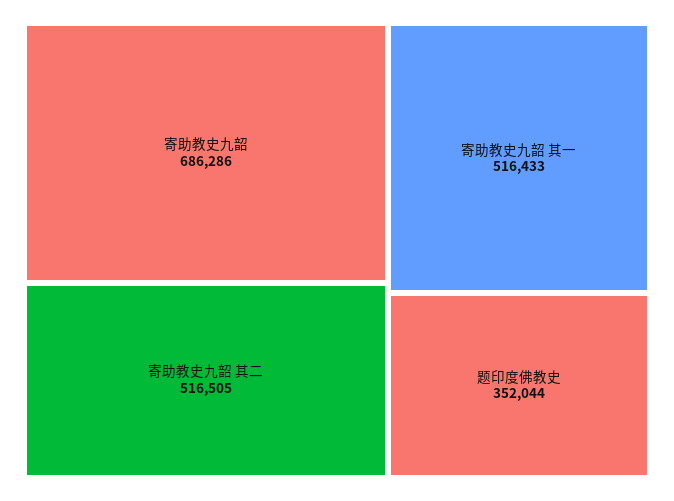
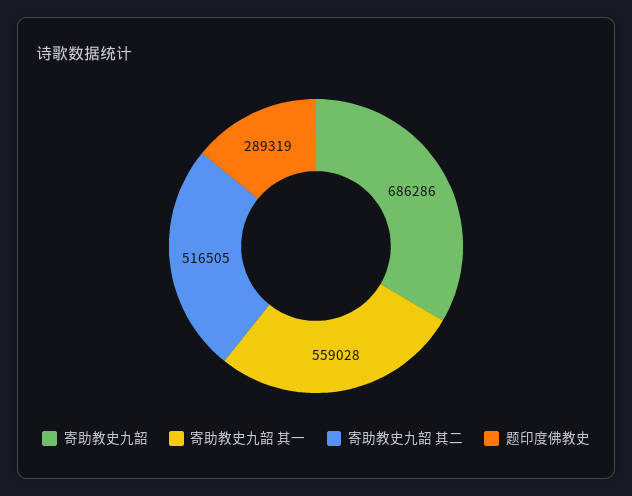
寄助教史九韶 其一: 516433 -> 559028
题印度佛教史: 352044 -> 289319

